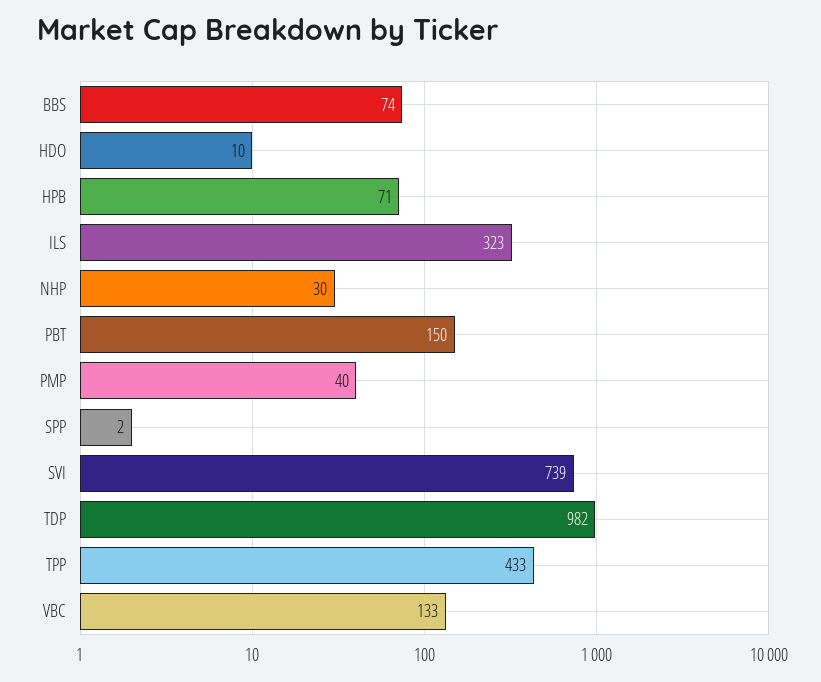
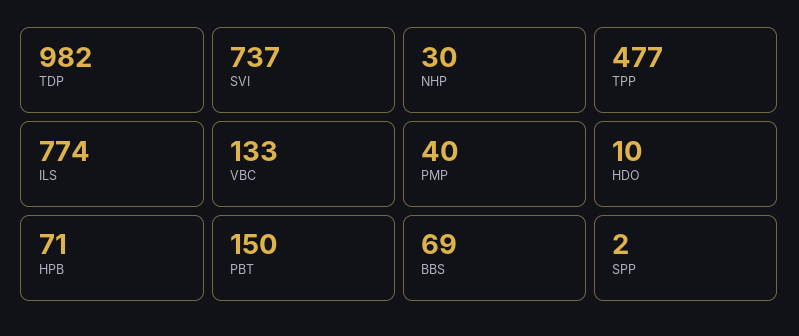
BBS: 74 -> 69
ILS: 323 -> 774
SVI: 739 -> 737
TPP: 433 -> 477

